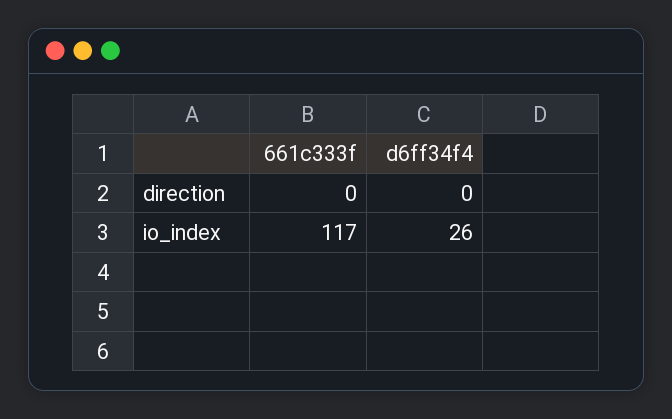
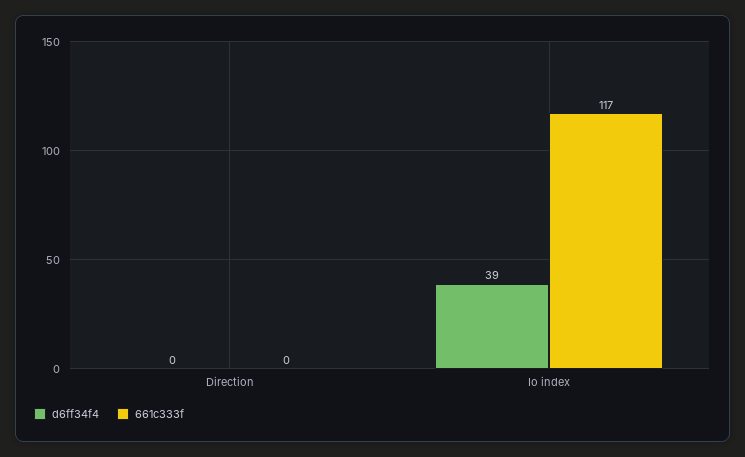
d6ff34f4, io_index: 26 -> 39

